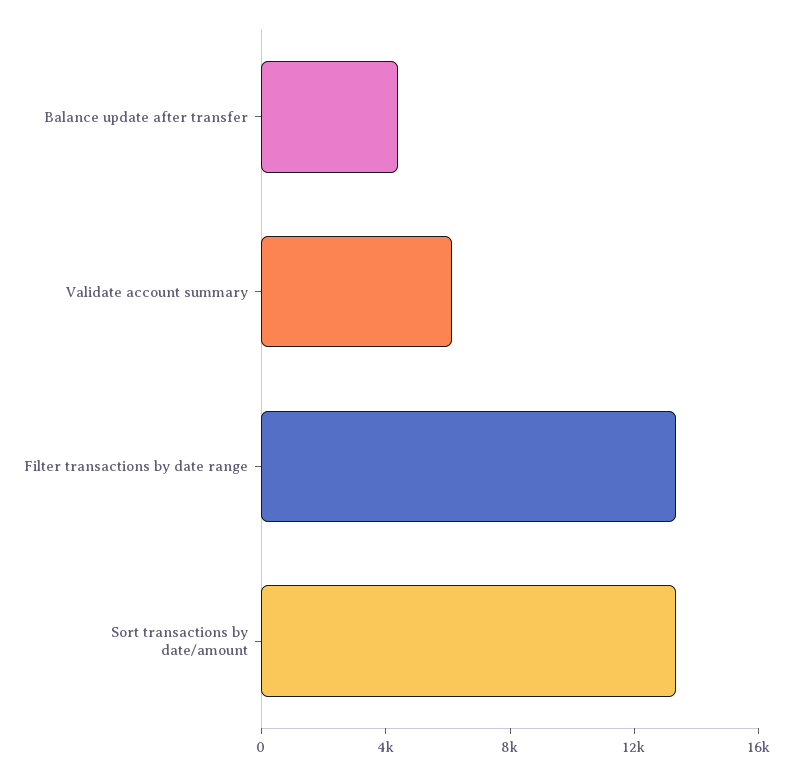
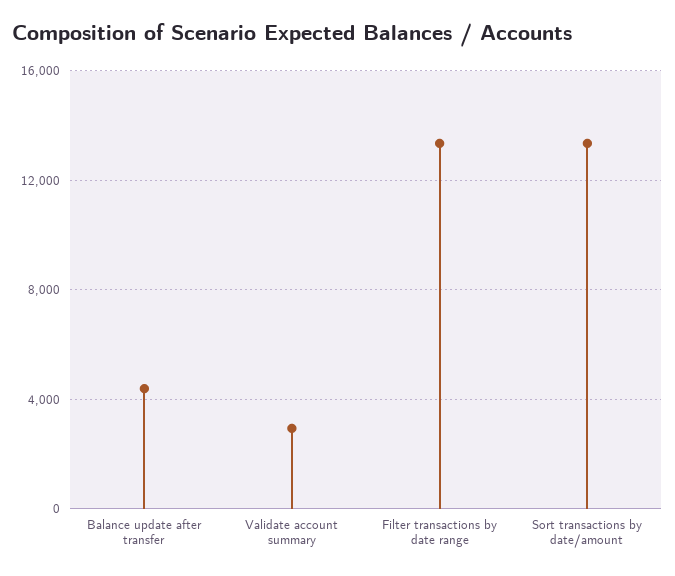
Validate account summary: 6000 -> 3000

